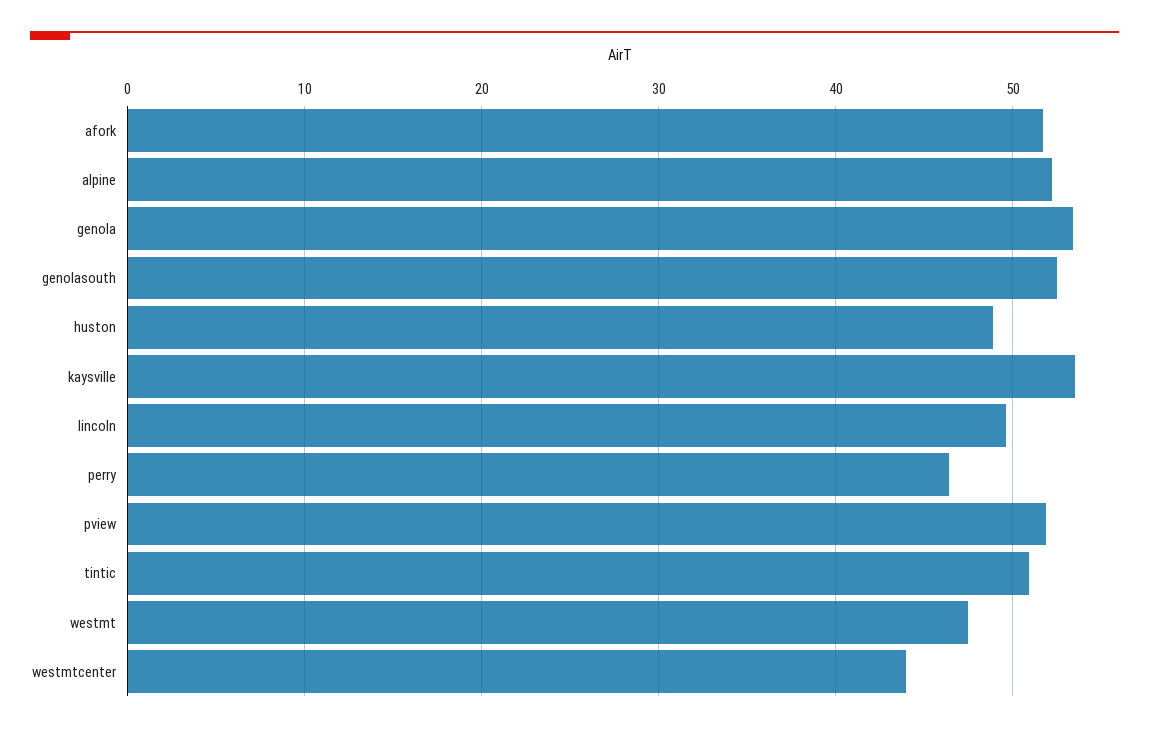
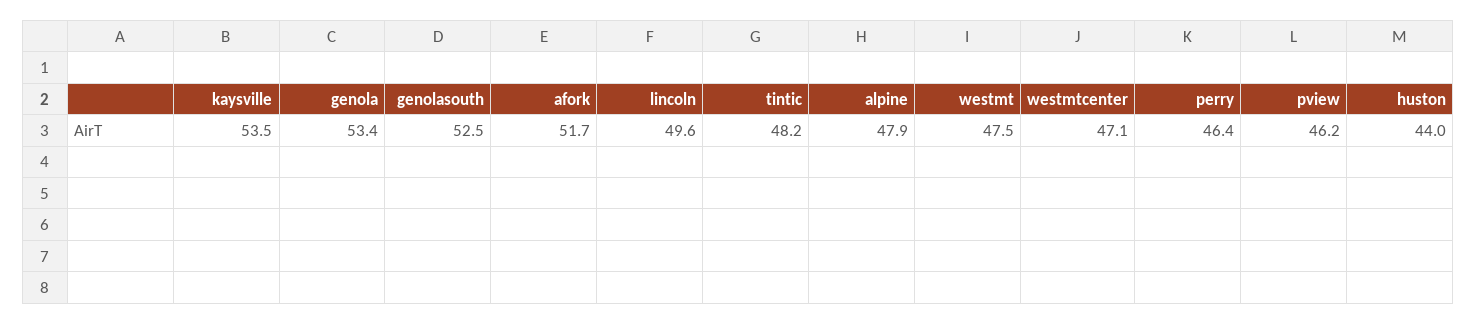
alpine: 52 -> 47.9
huston: 49 -> 44
pview: 52 -> 46.2
tintic: 51 -> 48.2
westmtcenter: 44 -> 47.1

